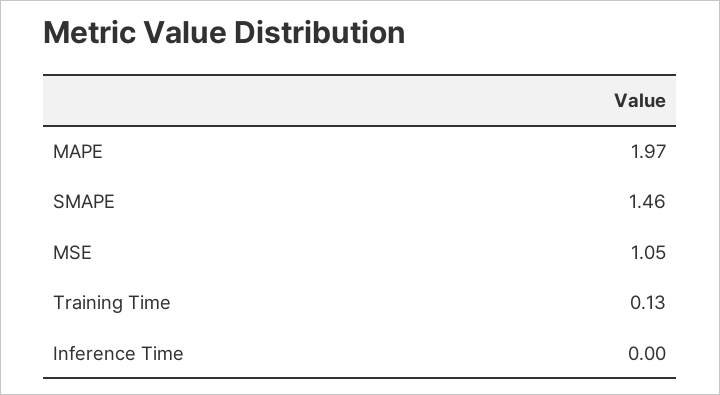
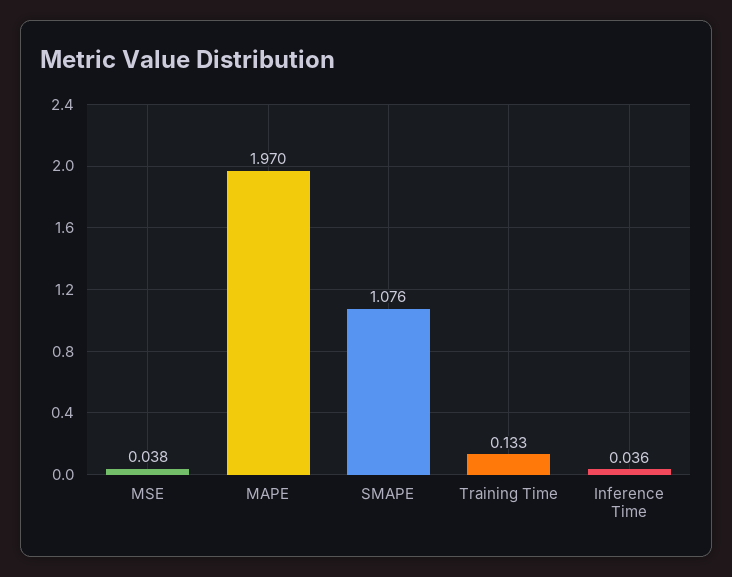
SMAPE: 1.46 -> 1.076
MSE: 1.05 -> 0.038
Inference Time: 0 -> 0.036

